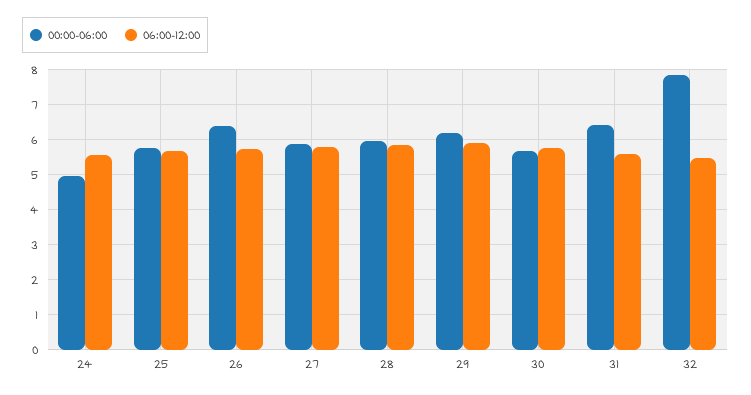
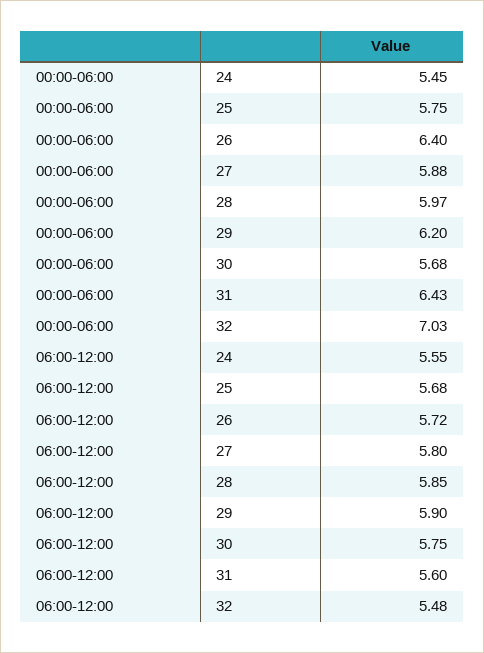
00:00-06:00, 24: 5 -> 5.45
00:00-06:00, 32: 7.8 -> 7.03

